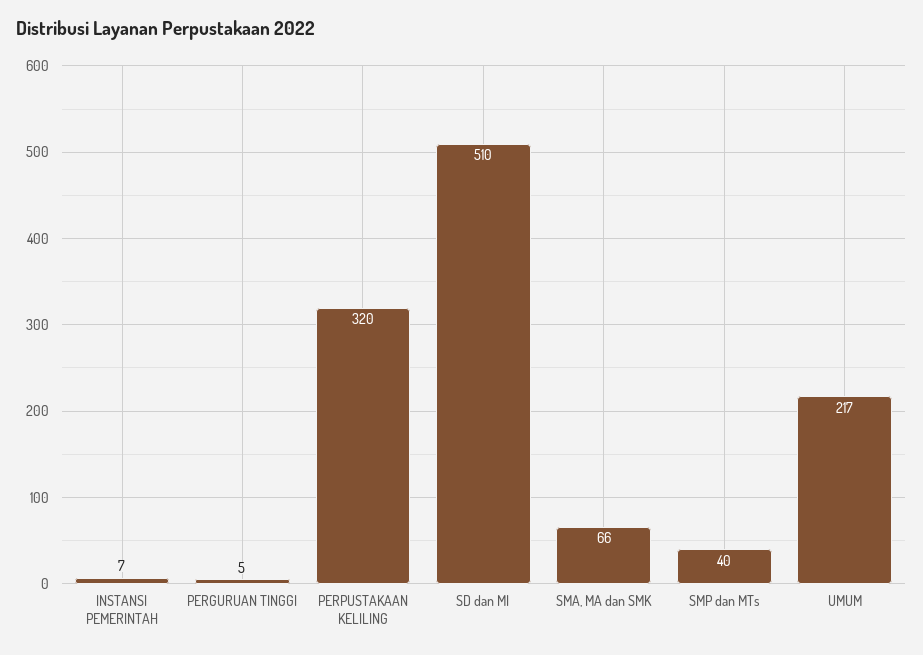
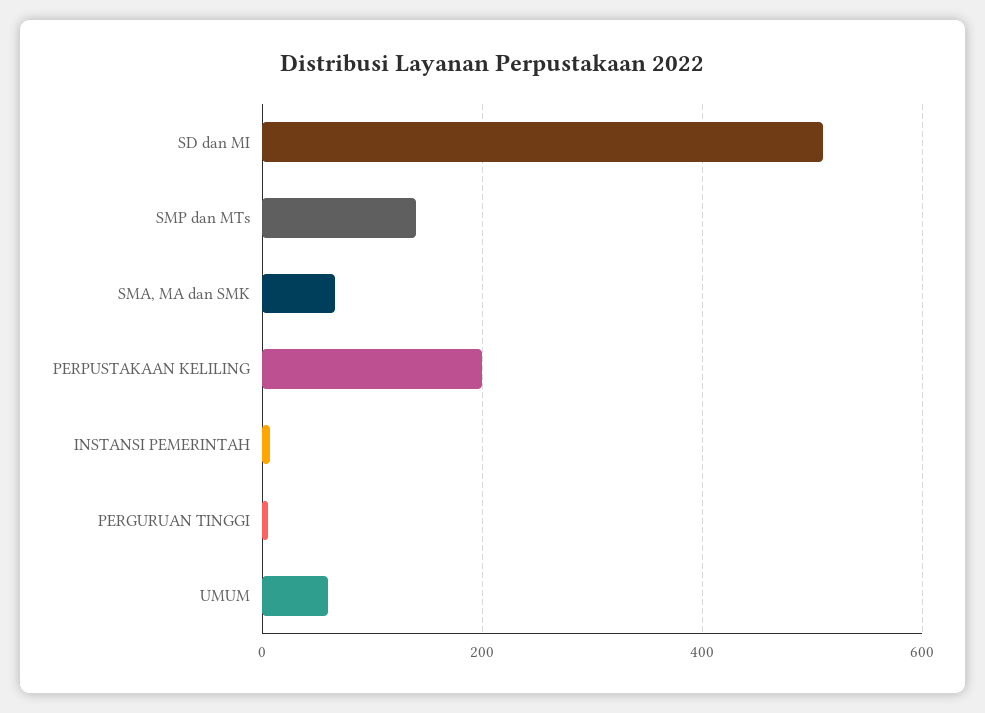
PERPUSTAKAAN KELILING: 320 -> 200
SMP dan MTs: 40 -> 140
UMUM: 217 -> 60

